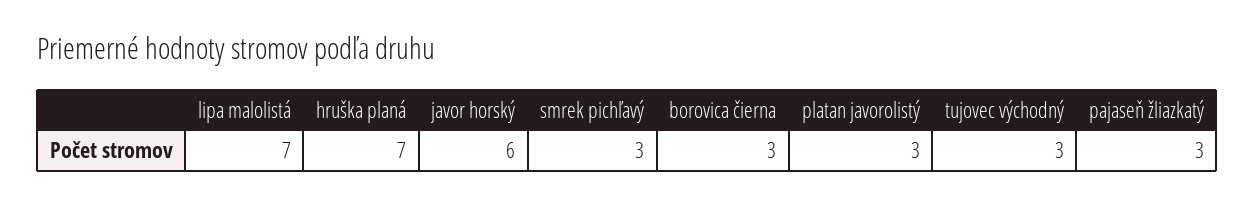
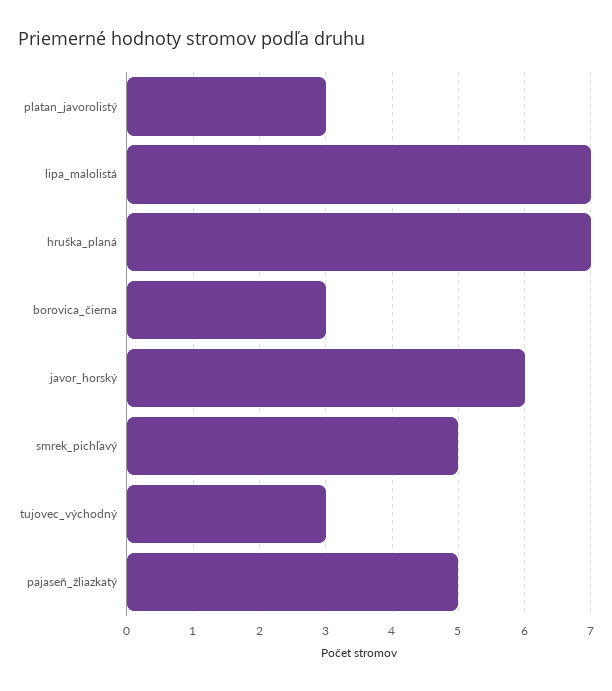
smrek pichľavý: 3 -> 5
pajaseň žliazkatý: 3 -> 5

